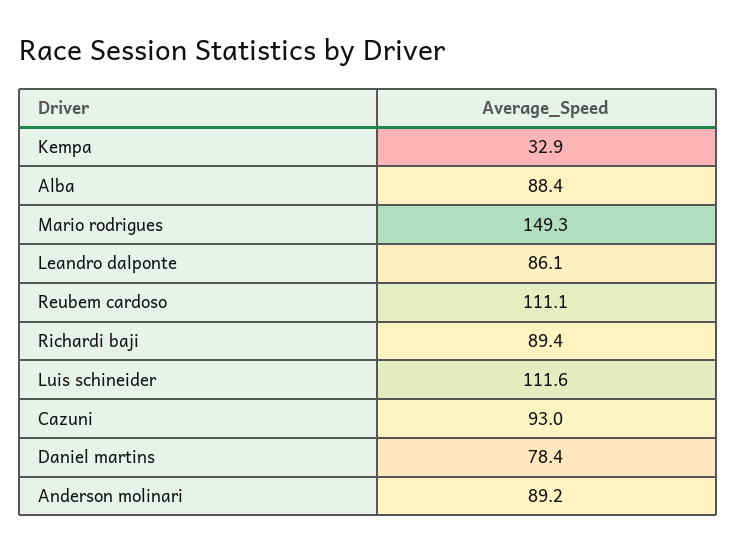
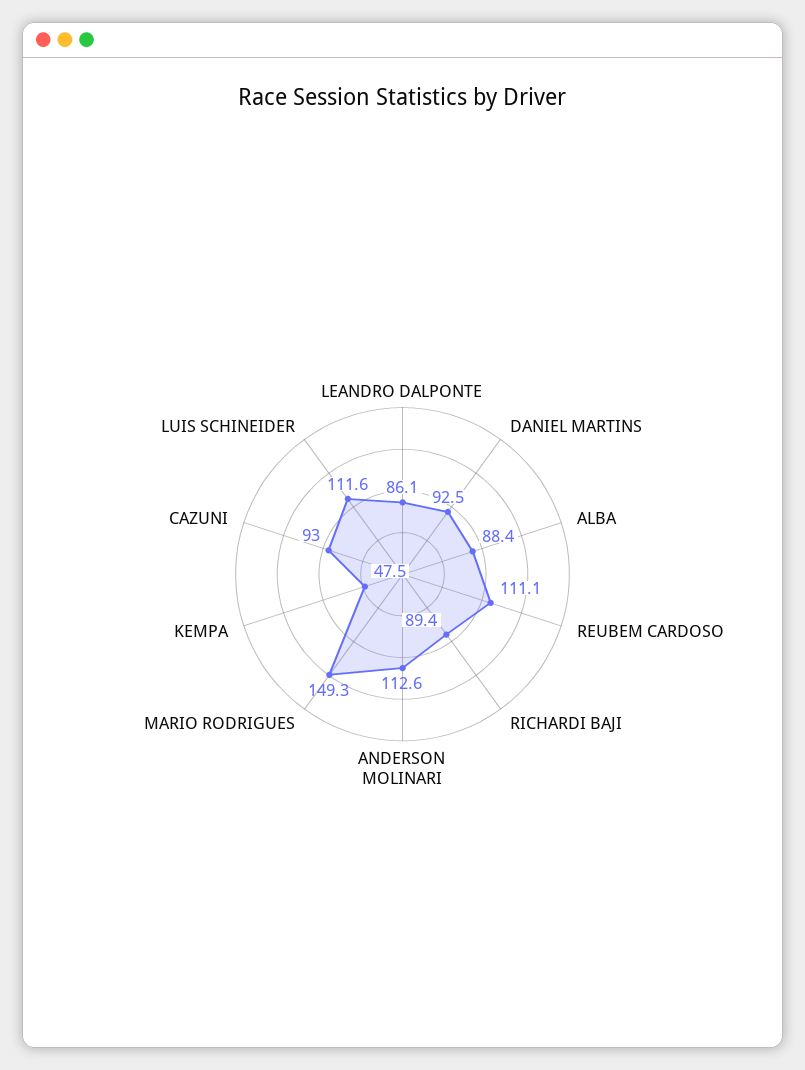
Kempa: 32.9 -> 47.5
Daniel martins: 78.4 -> 92.5
Anderson molinari: 89.2 -> 112.6

